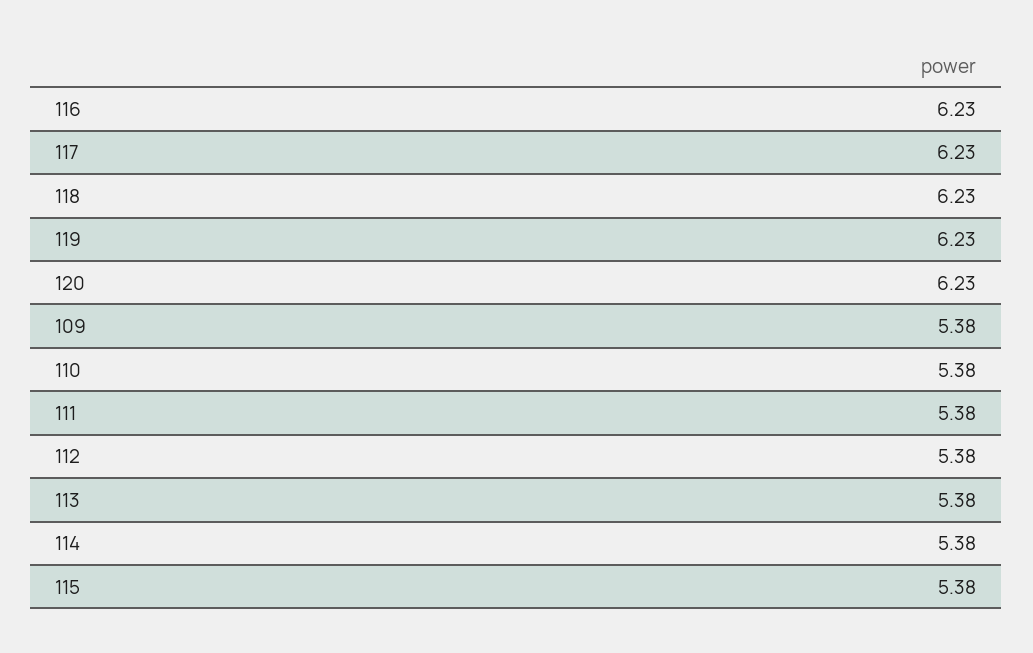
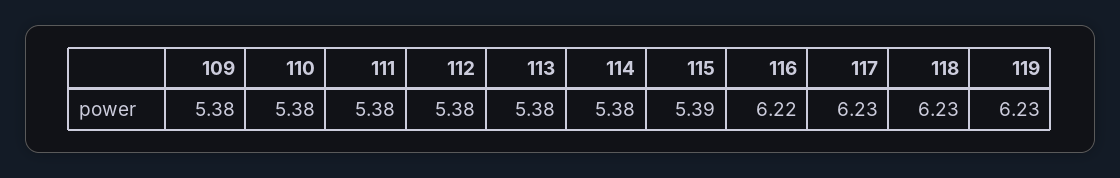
116: 6.23 -> 6.22
120: 6.23 -> none
115: 5.38 -> 5.39

